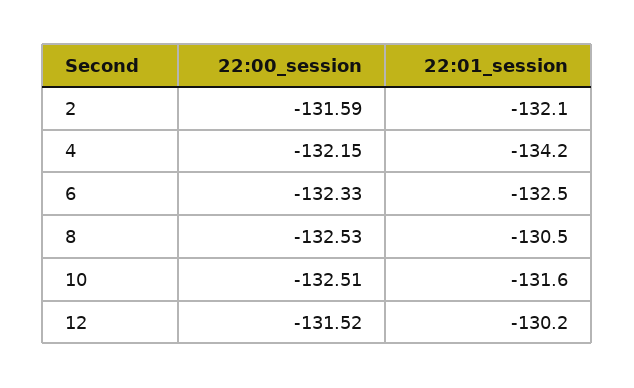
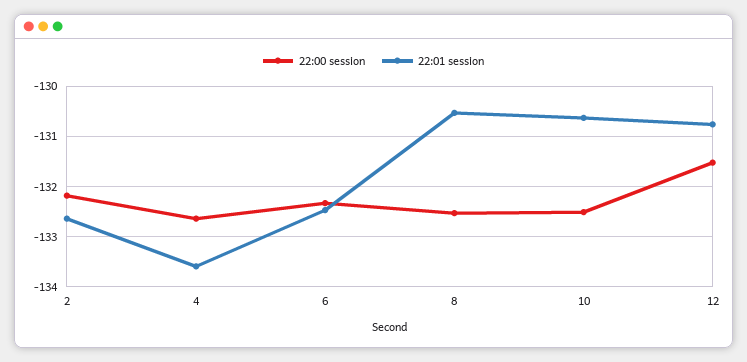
22:00_session, 2: -131.59 -> -132.2
22:01_session, 2: -132.1 -> -132.6
22:00_session, 4: -132.15 -> -132.6
22:01_session, 4: -134.2 -> -133.6
22:01_session, 10: -131.6 -> -130.6
22:01_session, 12: -130.2 -> -130.8

